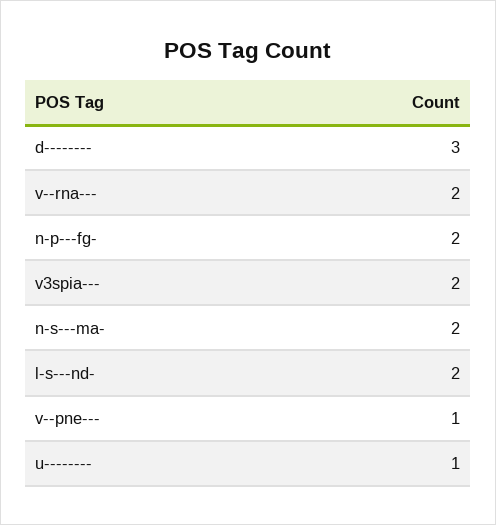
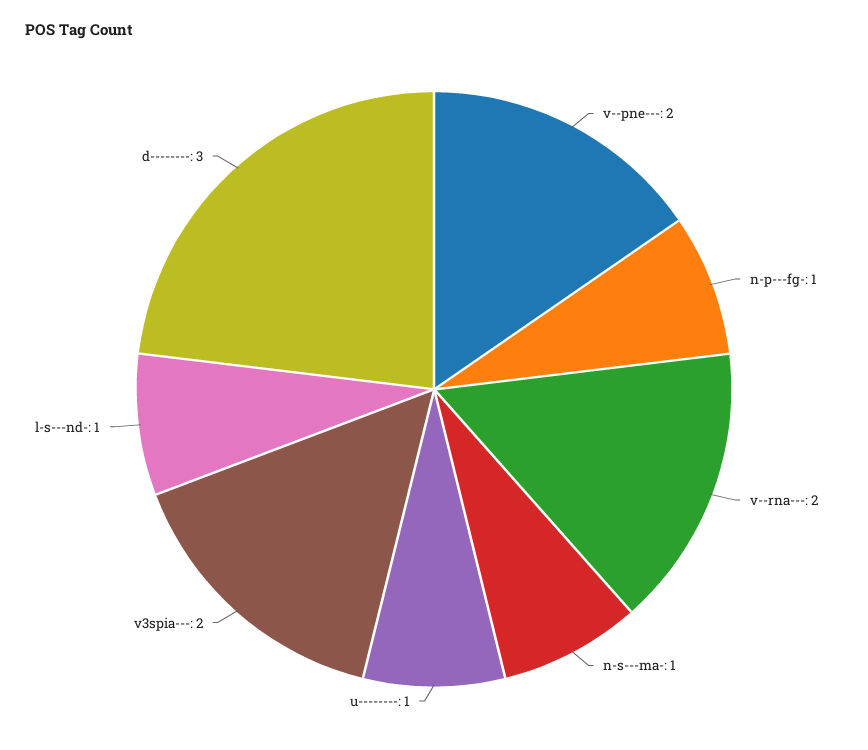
n-p---fg-: 2 -> 1
n-s---ma-: 2 -> 1
l-s---nd-: 2 -> 1
v--pne---: 1 -> 2

